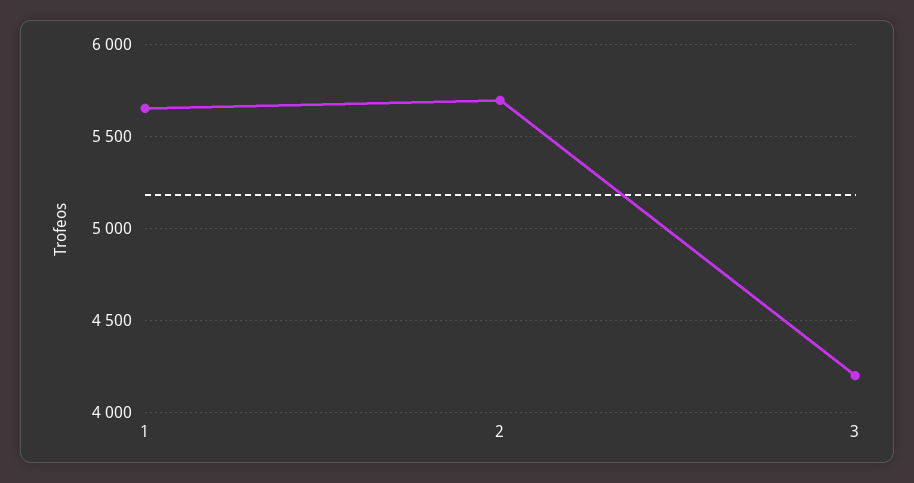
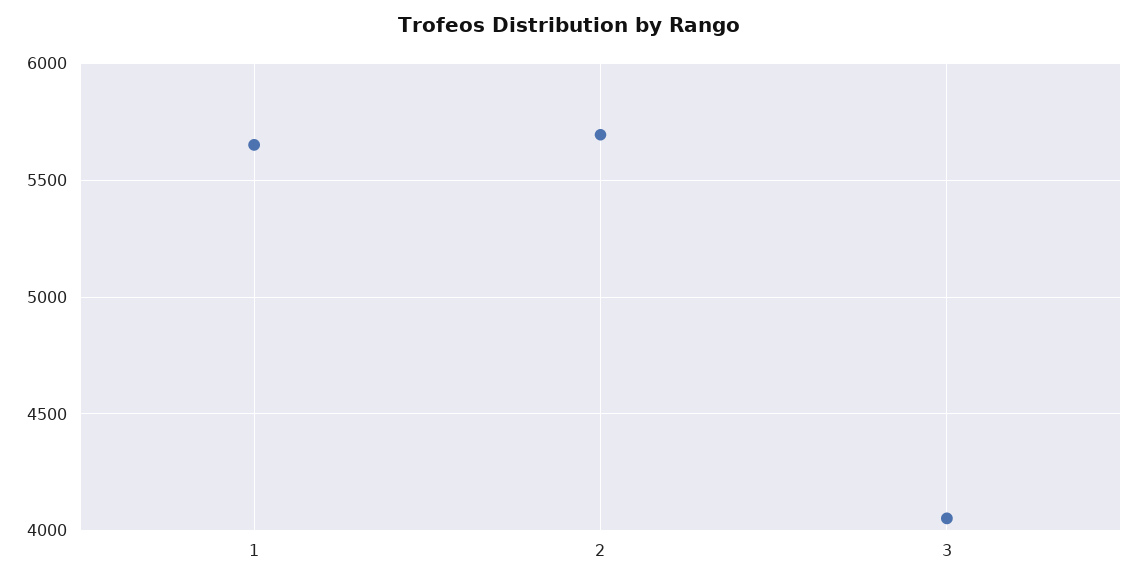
3: 4200 -> 4050

